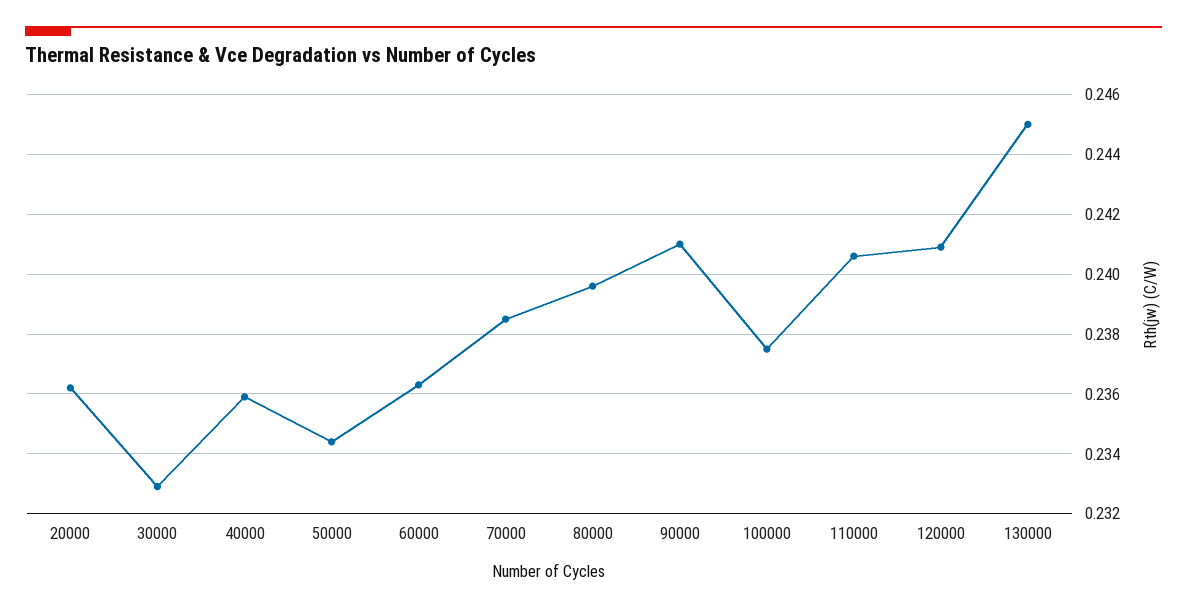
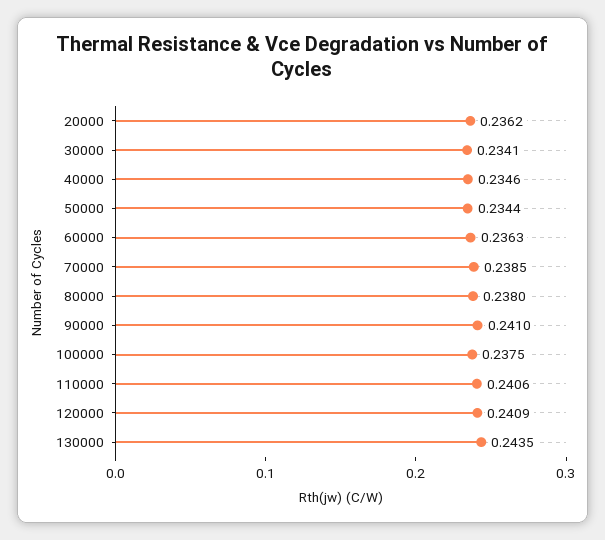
30000: 0.233 -> 0.2341
40000: 0.236 -> 0.2346
80000: 0.2395 -> 0.238
130000: 0.245 -> 0.2435

